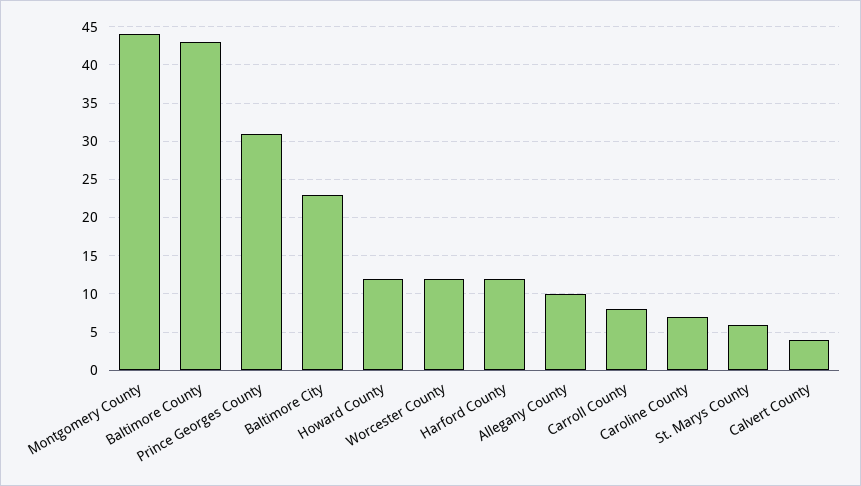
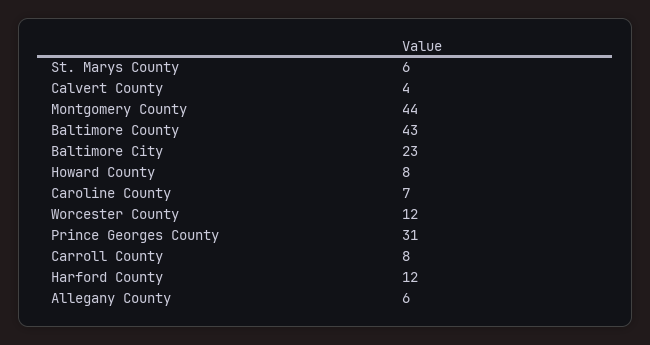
Howard County: 12 -> 8
Allegany County: 10 -> 6

